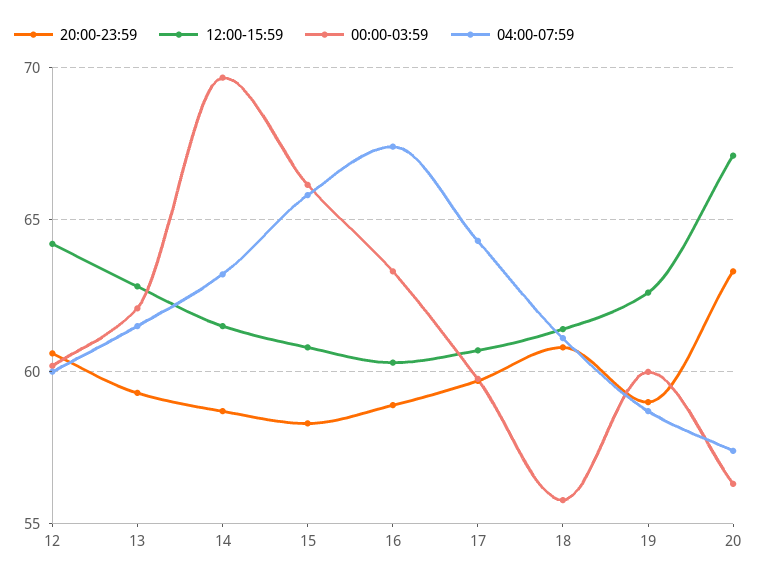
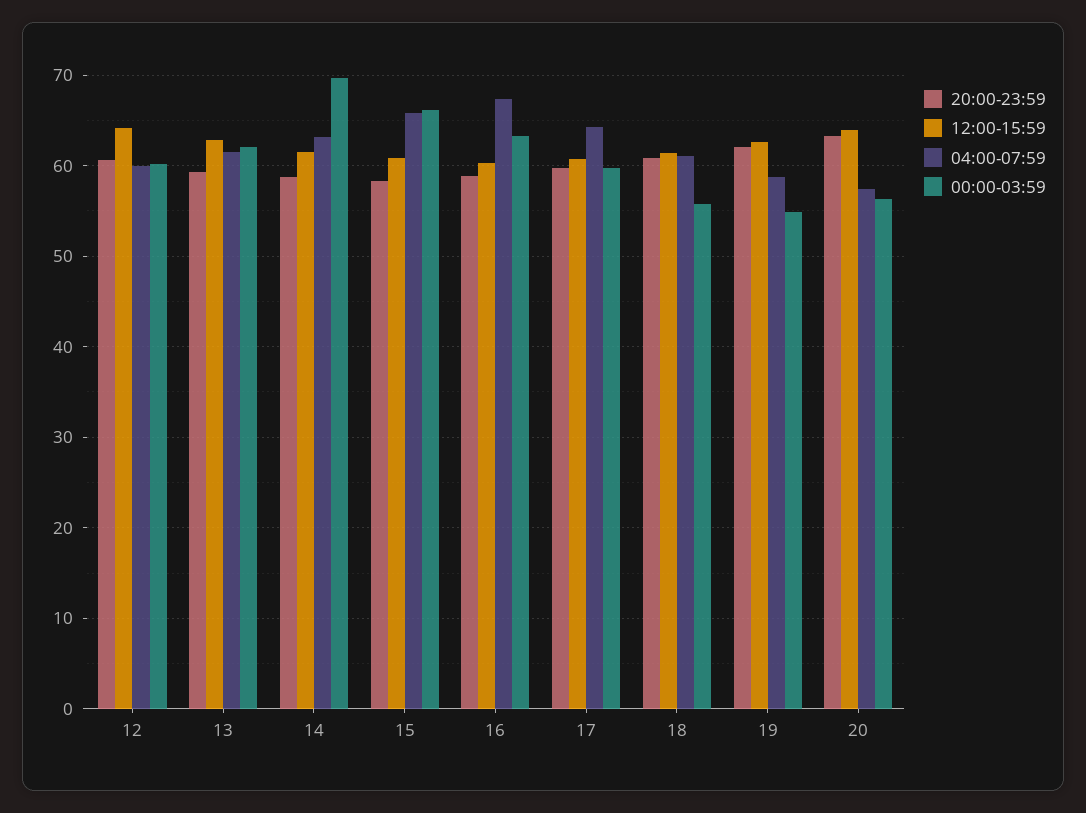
20:00-23:59, 19: 59 -> 62
00:00-03:59, 19: 60 -> 55
12:00-15:59, 20: 67 -> 64

